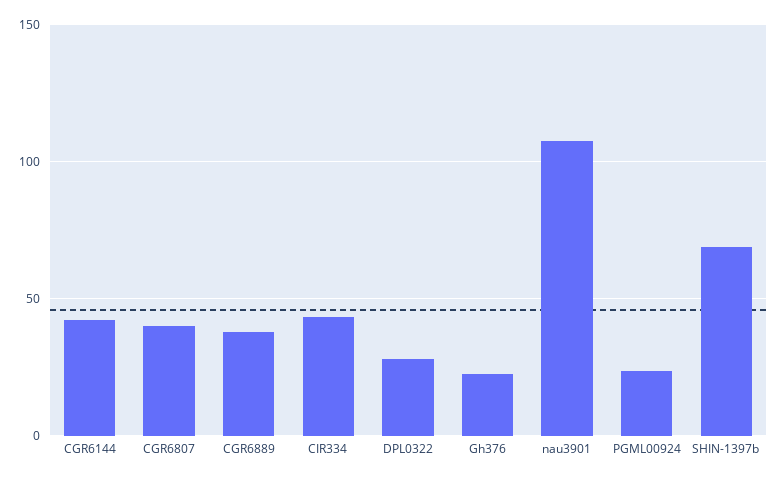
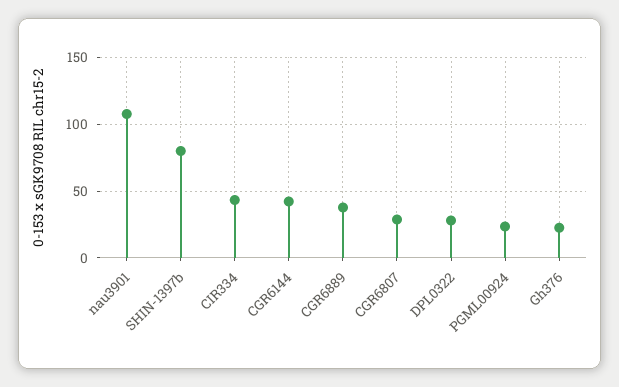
CGR6807: 40 -> 30
SHIN-1397b: 70 -> 80

